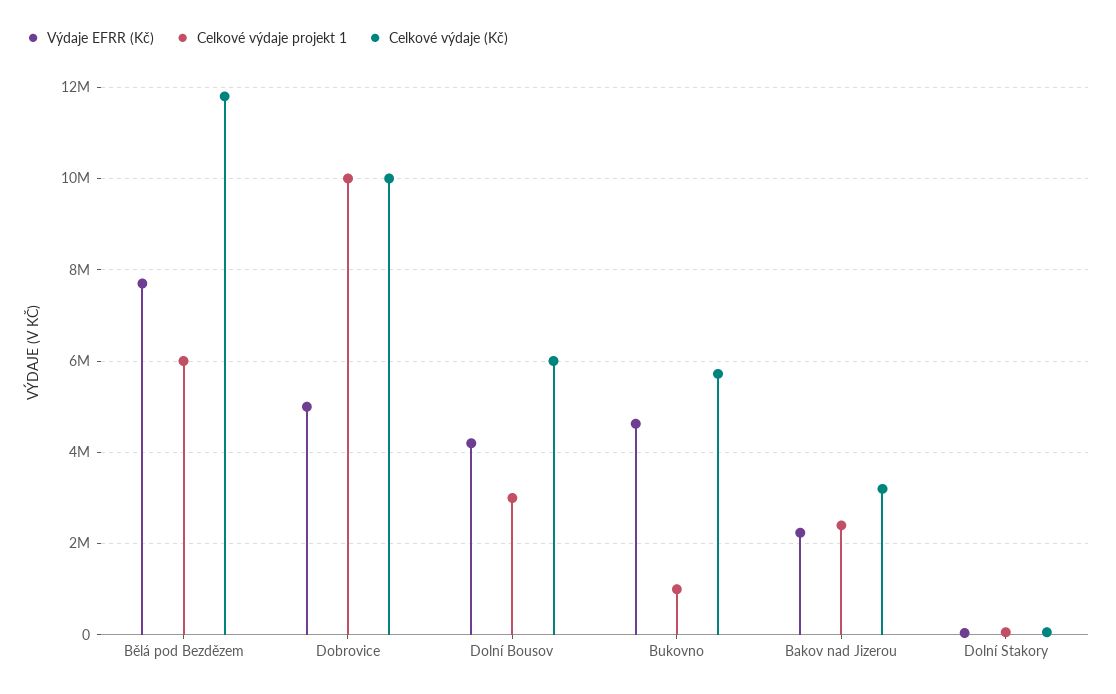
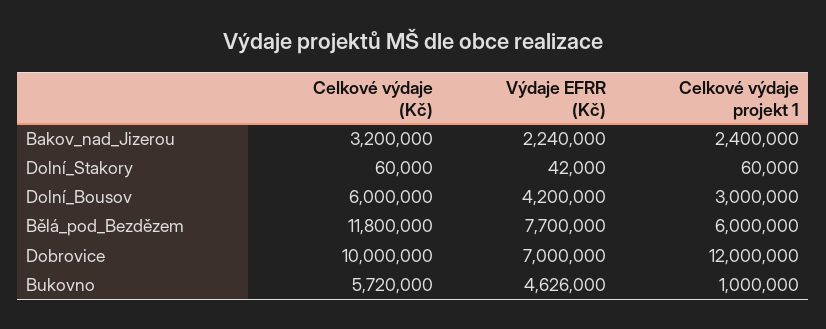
Výdaje EFRR (Kč), Dobrovice: 5000000 -> 7000000
Celkové výdaje projekt 1, Dobrovice: 10000000 -> 12000000

